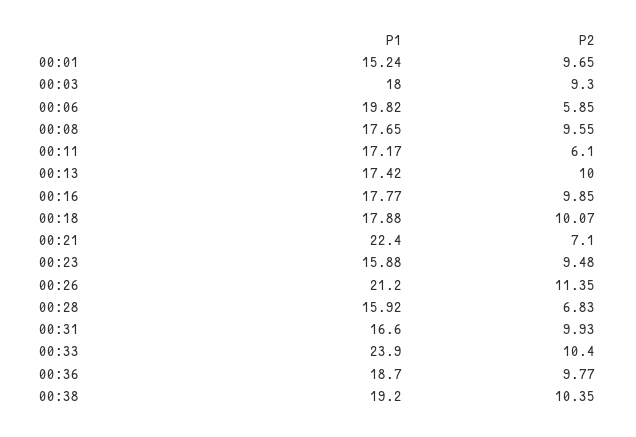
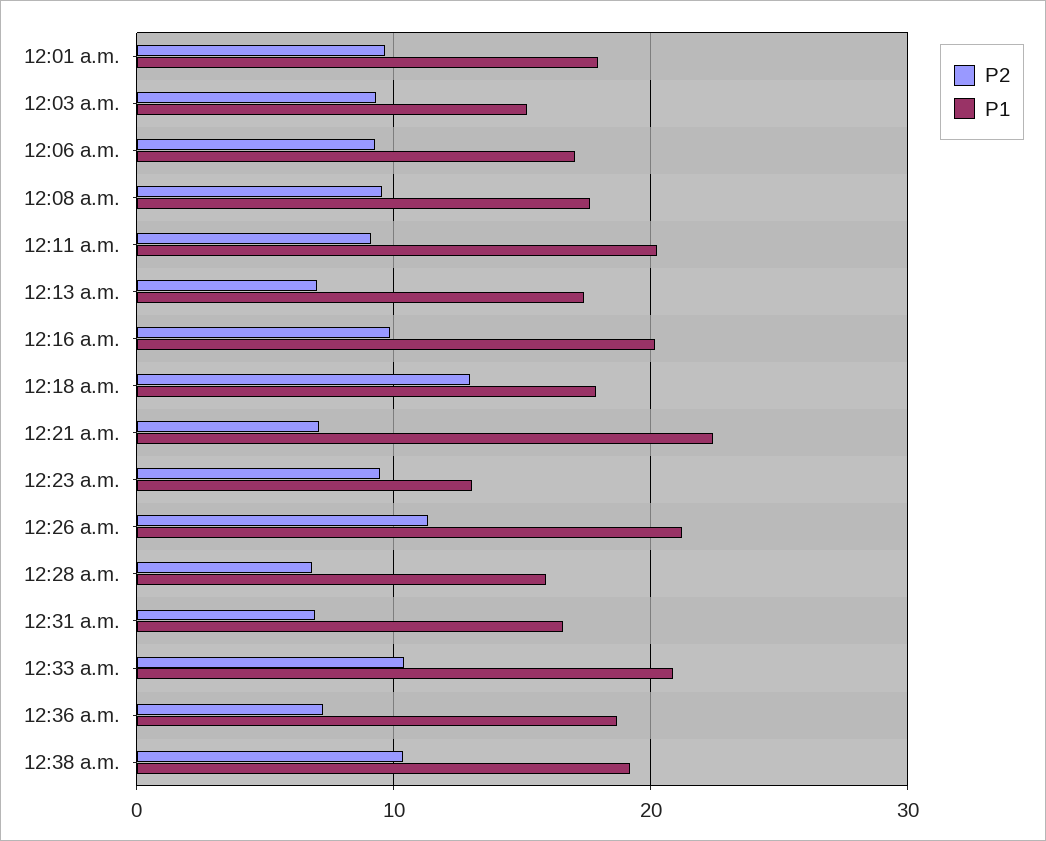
P1, 00:01: 15.24 -> 18
P1, 00:03: 18 -> 15
P1, 00:06: 19.82 -> 17
P2, 00:06: 5.85 -> 9
P1, 00:11: 17.17 -> 20
P2, 00:11: 6.1 -> 9
P2, 00:13: 10 -> 7
P1, 00:16: 17.77 -> 20
P2, 00:18: 10.07 -> 13
P1, 00:23: 15.88 -> 13
P2, 00:31: 9.93 -> 7
P1, 00:33: 23.9 -> 21
P2, 00:36: 9.77 -> 7

